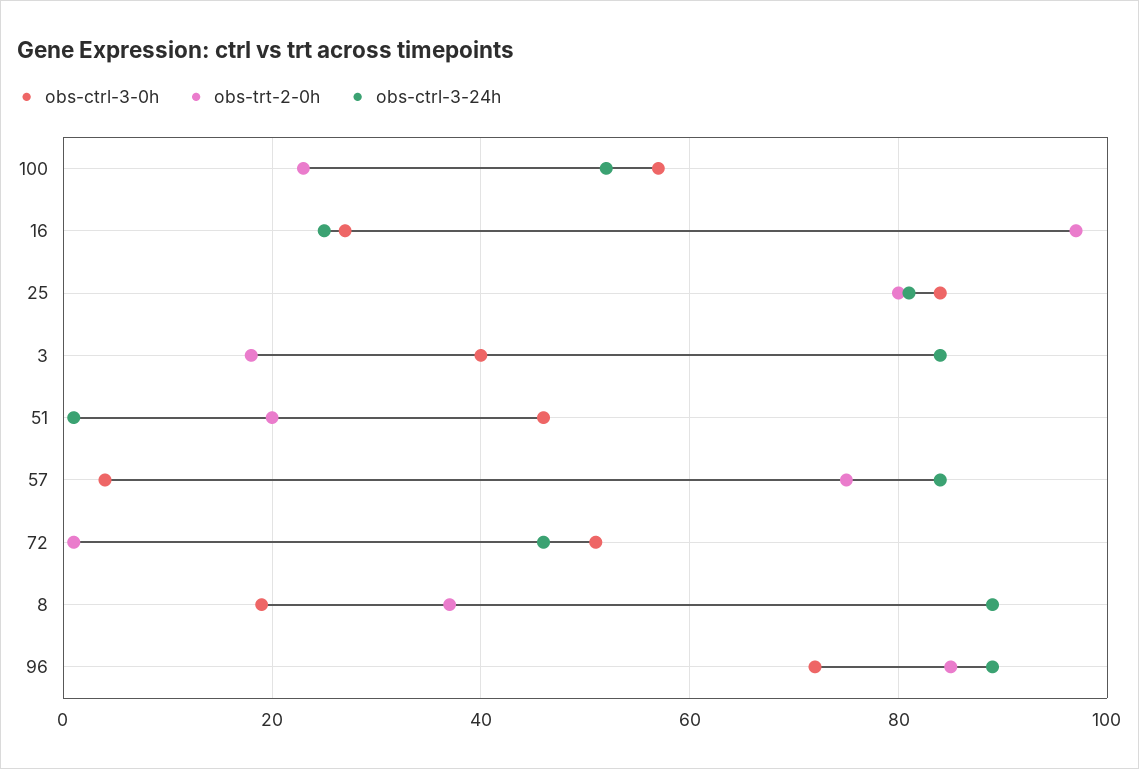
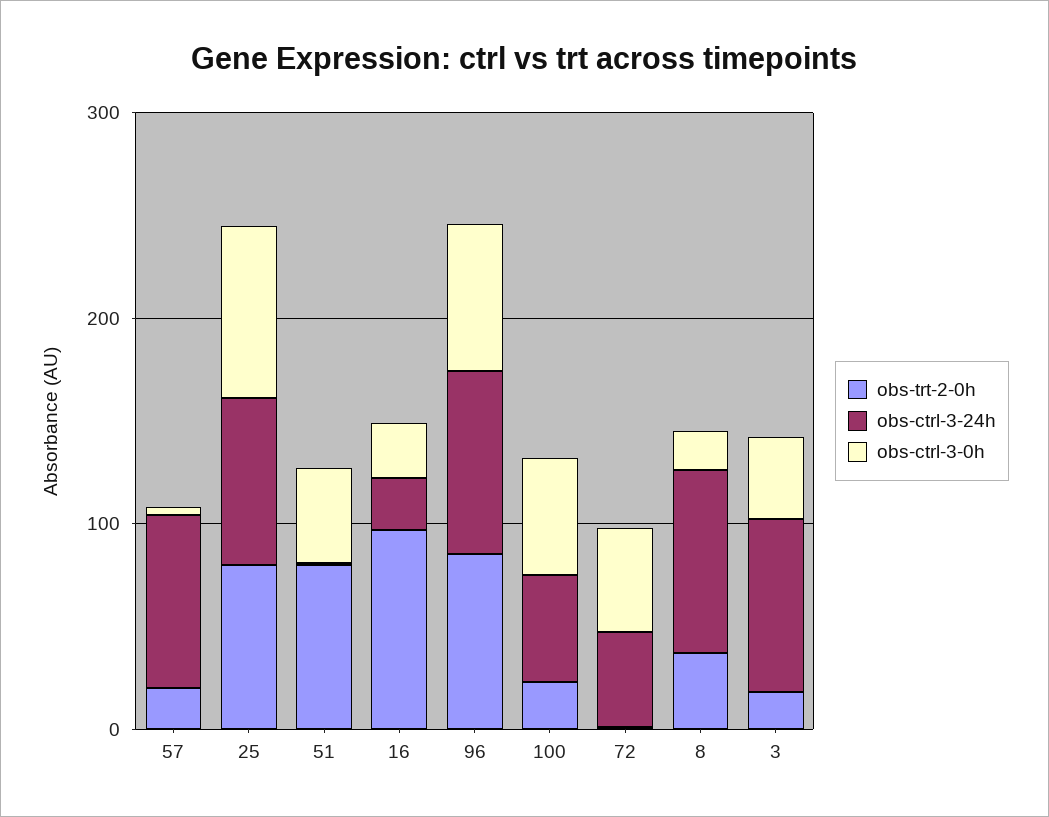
obs-trt-2-0h, 51: 20 -> 80
obs-trt-2-0h, 57: 75 -> 20

